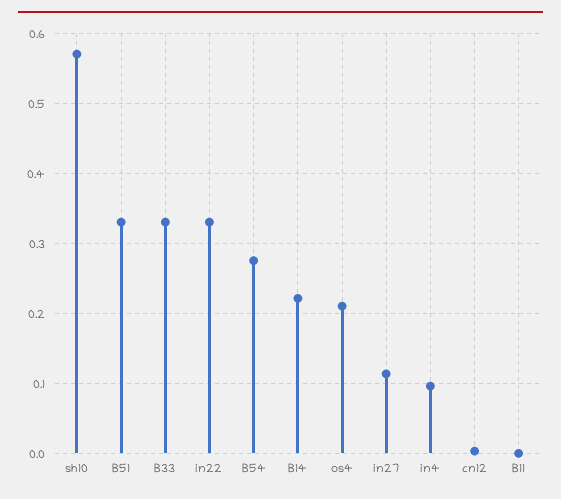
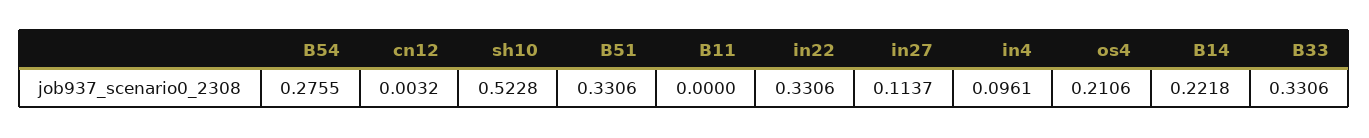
sh10: 0.57 -> 0.5228

